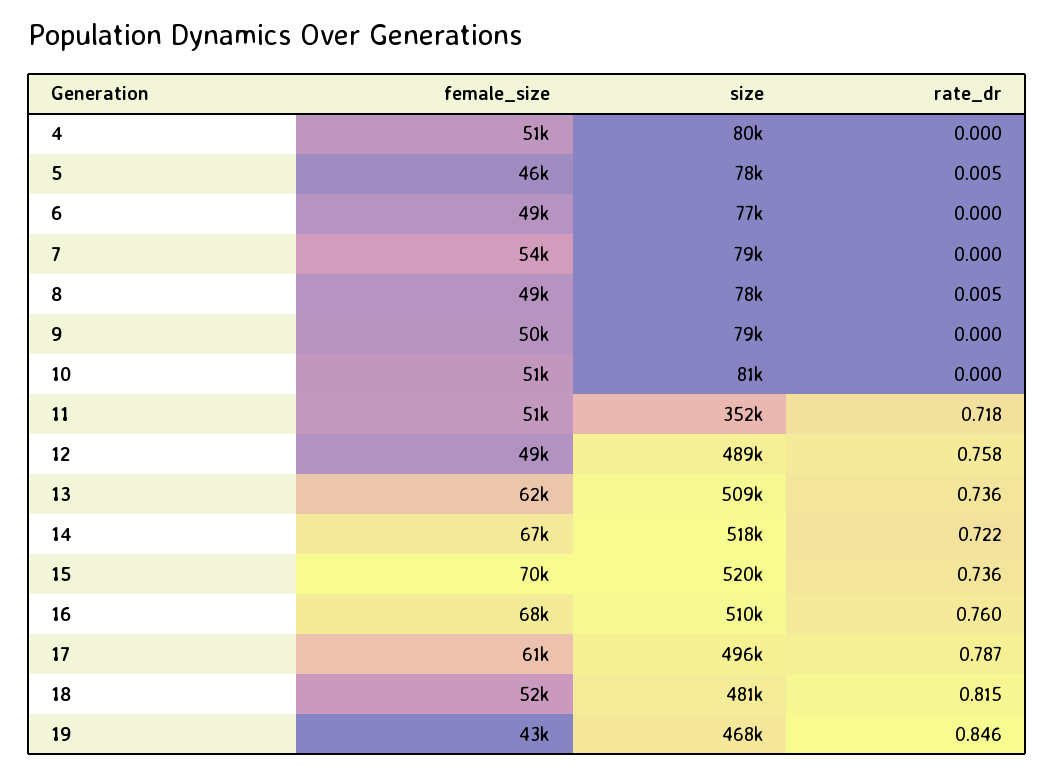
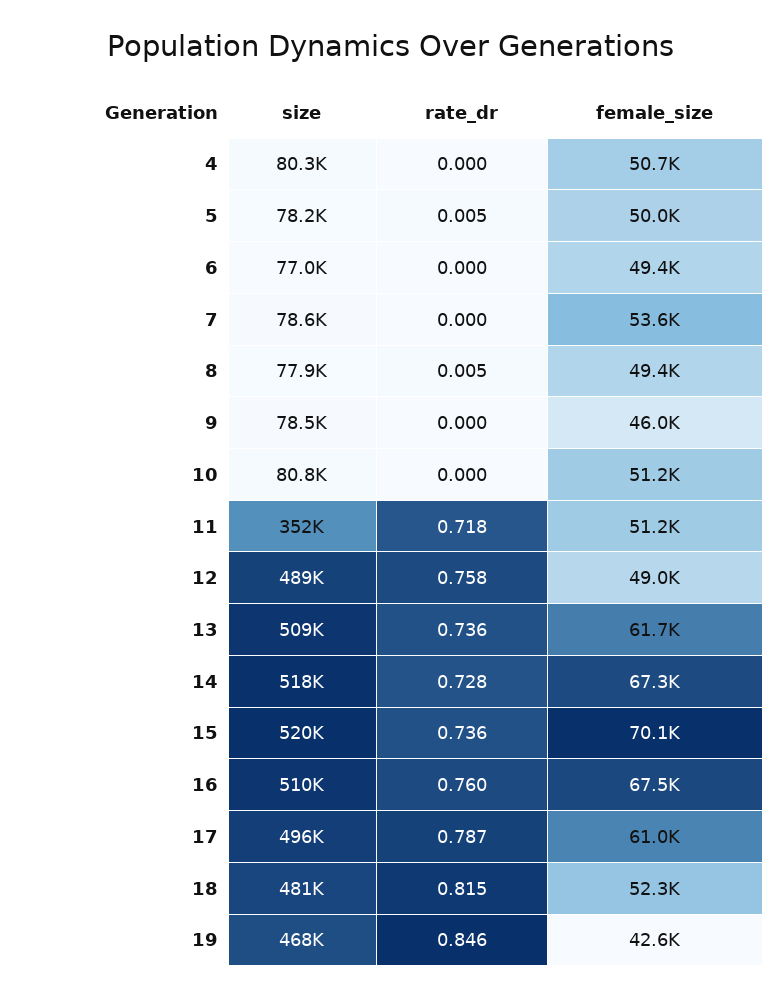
female_size, 5: 46000 -> 50000
female_size, 9: 50000 -> 46000
rate_dr, 14: 0.722 -> 0.728

